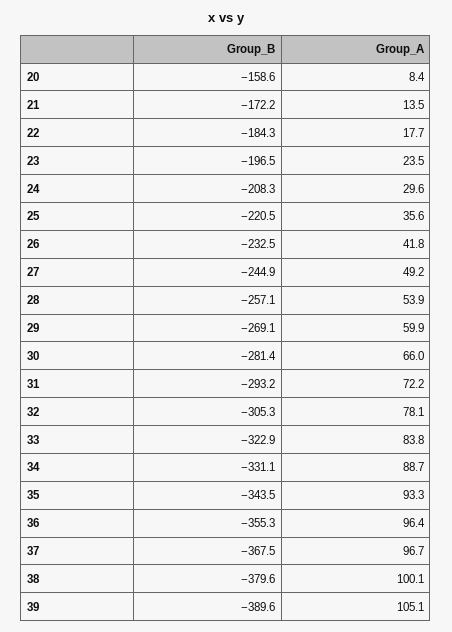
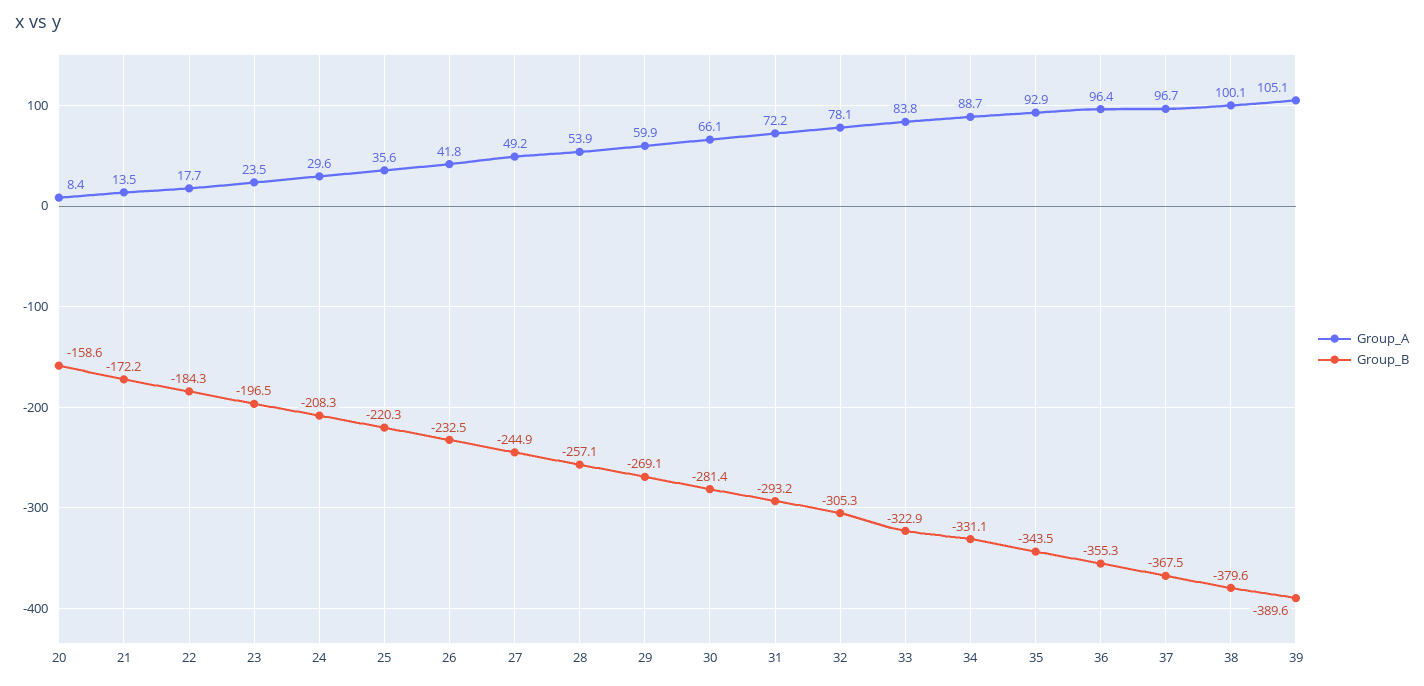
Group_B, 25: -220.5 -> -220.3
Group_A, 30: 66 -> 66.1
Group_A, 35: 93.3 -> 92.9

